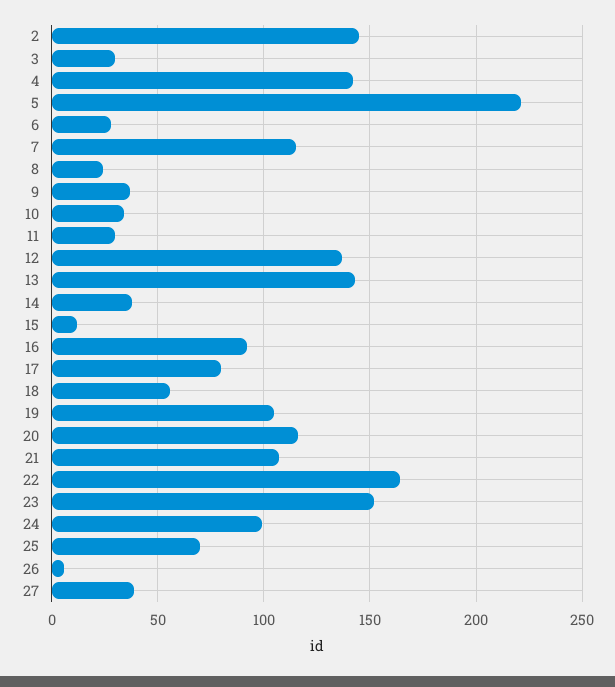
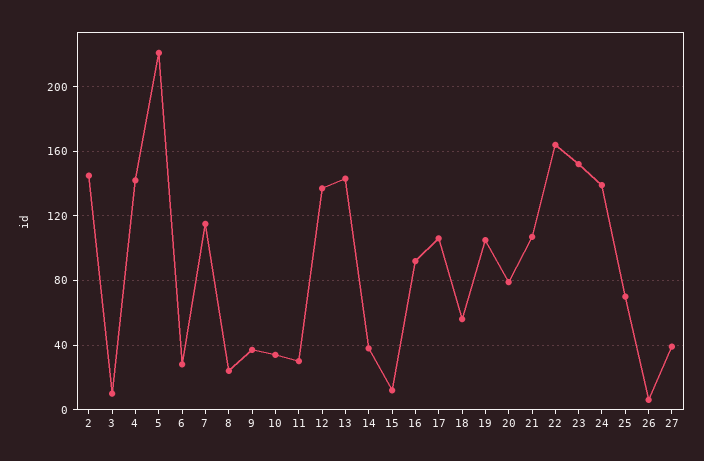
3: 30 -> 10
17: 80 -> 105
20: 115 -> 80
24: 100 -> 140

